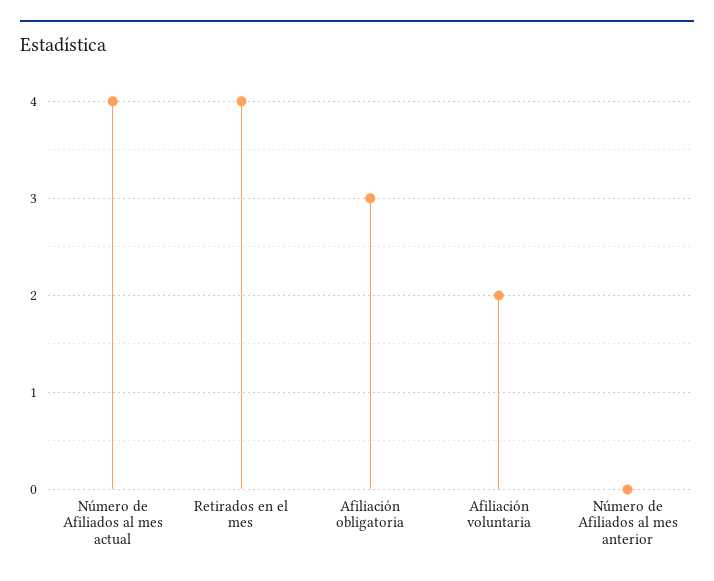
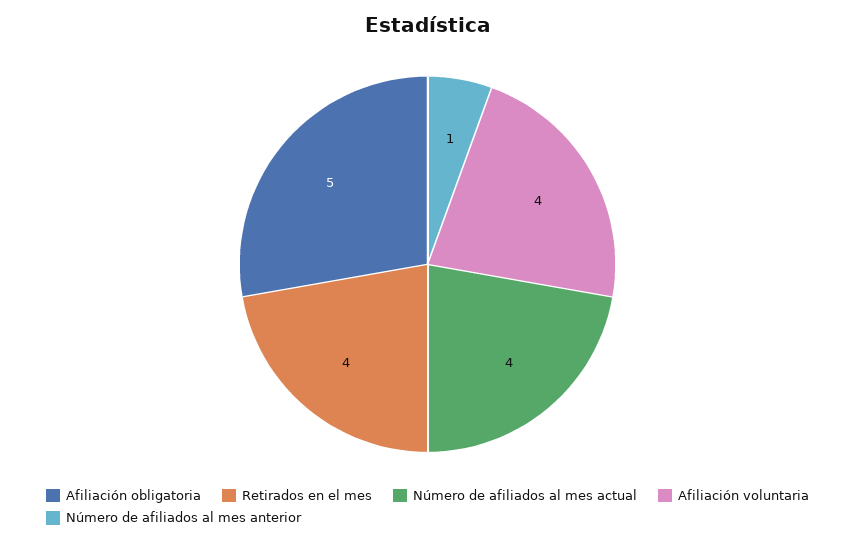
Afiliación obligatoria: 3 -> 5
Afiliación voluntaria: 2 -> 4
Número de Afiliados al mes anterior: 0 -> 1

